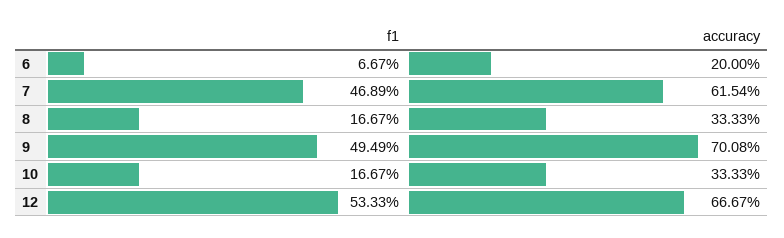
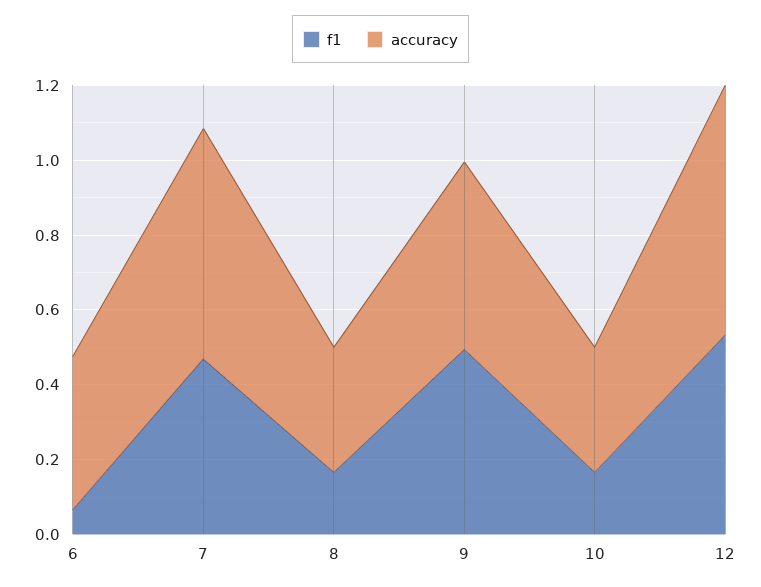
accuracy, 6: 0.2 -> 0.4
accuracy, 9: 0.7008 -> 0.5

